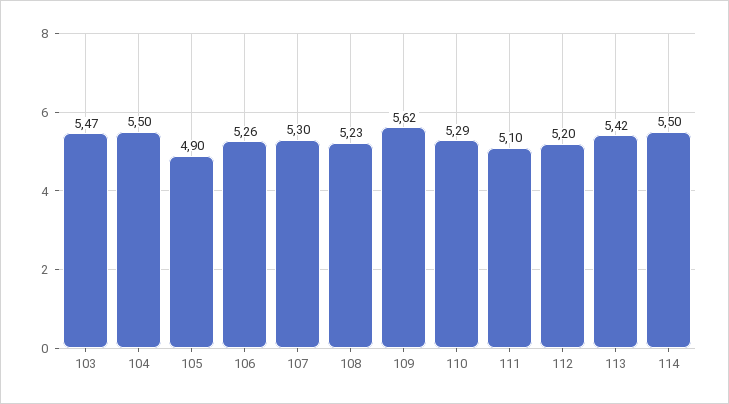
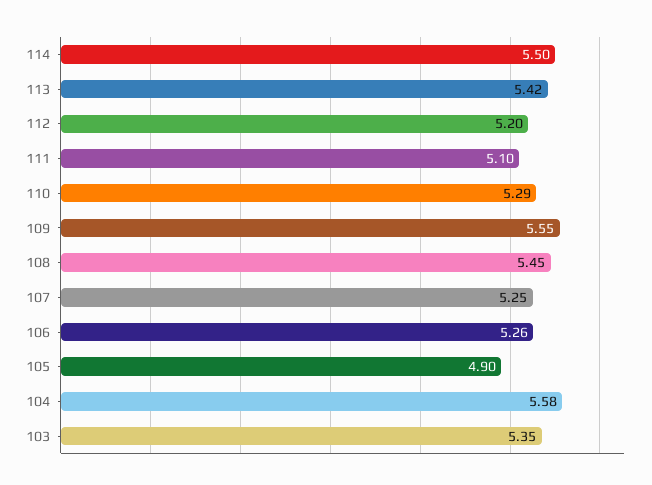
103: 5.47 -> 5.35
104: 5.5 -> 5.58
107: 5.3 -> 5.25
108: 5.23 -> 5.45
109: 5.62 -> 5.55

